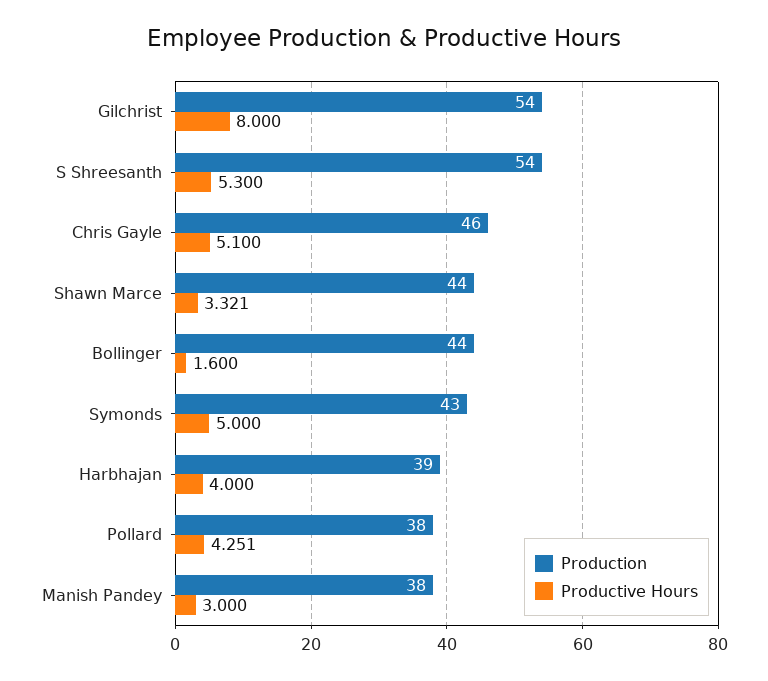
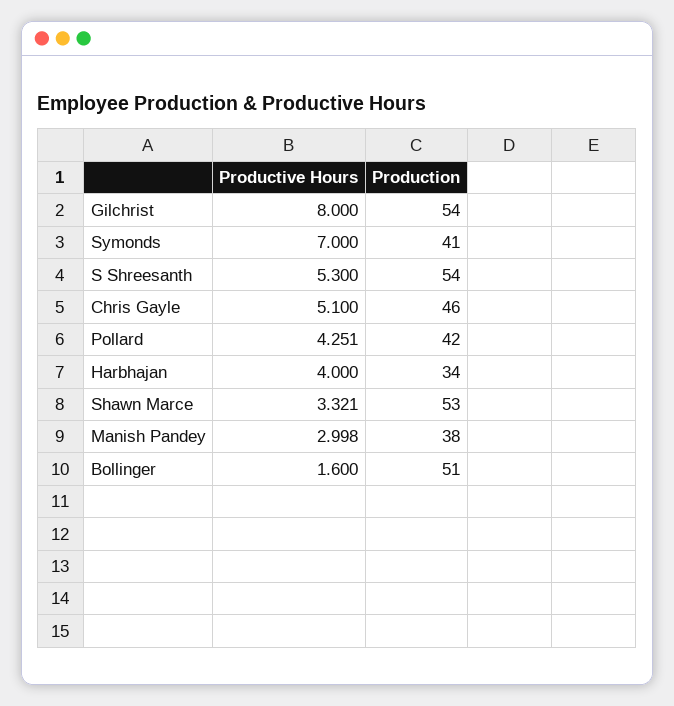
Production, Shawn Marce: 44 -> 53
Production, Bollinger: 44 -> 51
Production, Symonds: 43 -> 41
Productive Hours, Symonds: 5 -> 7
Production, Harbhajan: 39 -> 34
Production, Pollard: 38 -> 42
Productive Hours, Manish Pandey: 3 -> 2.998

